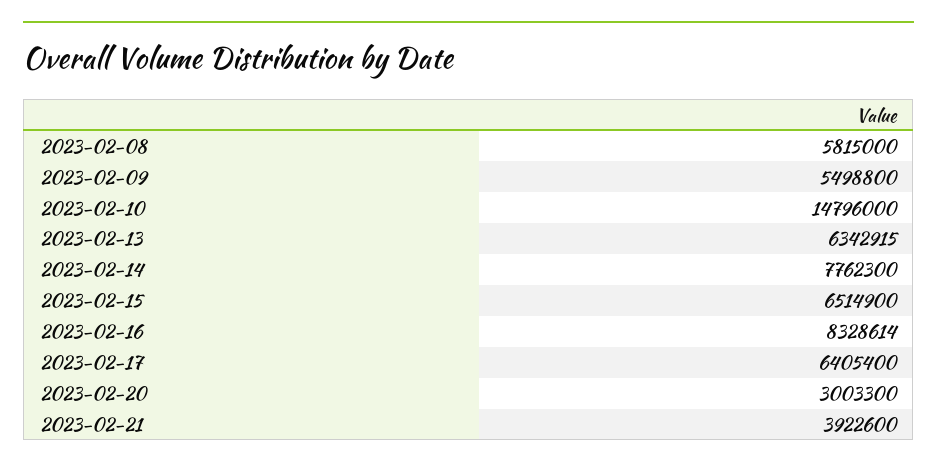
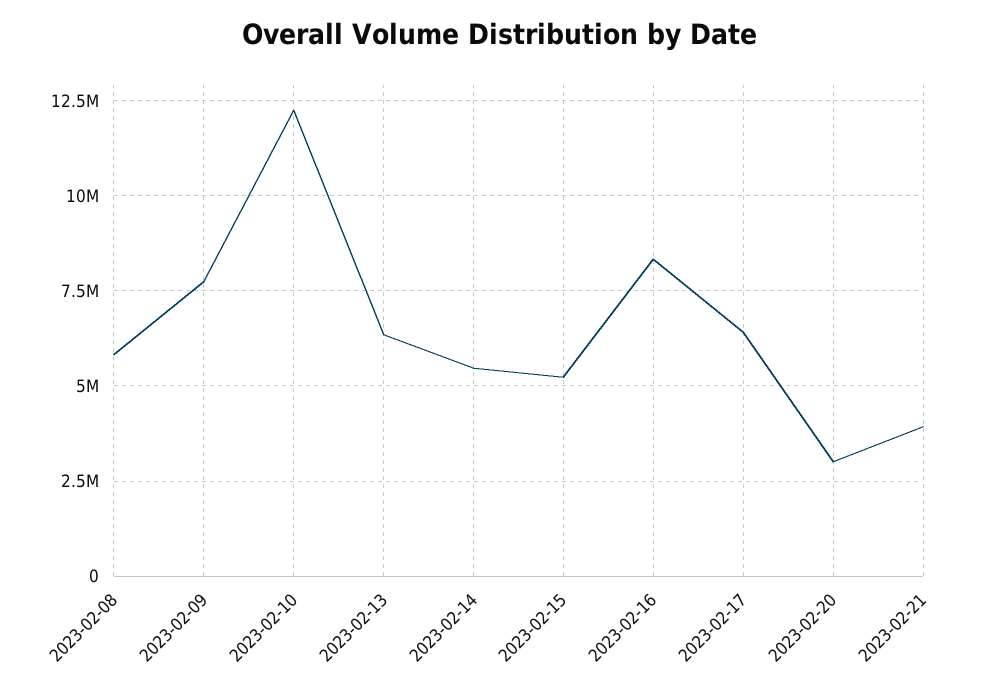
2023-02-09: 5498800 -> 7750000
2023-02-10: 14796000 -> 12250000
2023-02-14: 7762300 -> 5500000
2023-02-15: 6514900 -> 5250000

